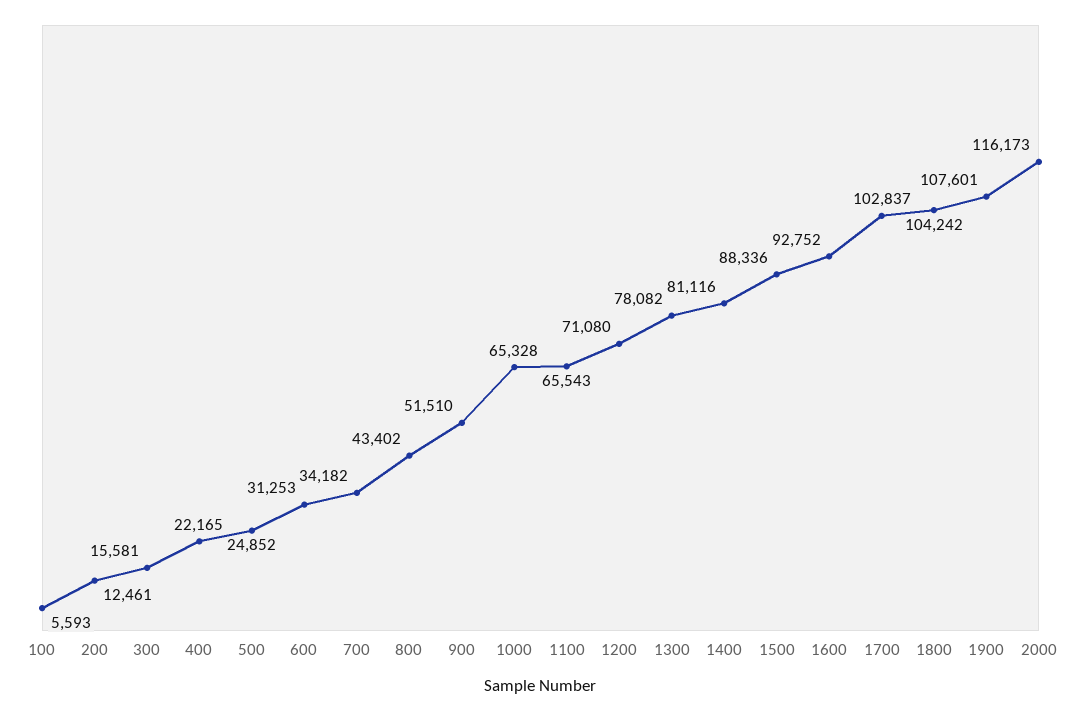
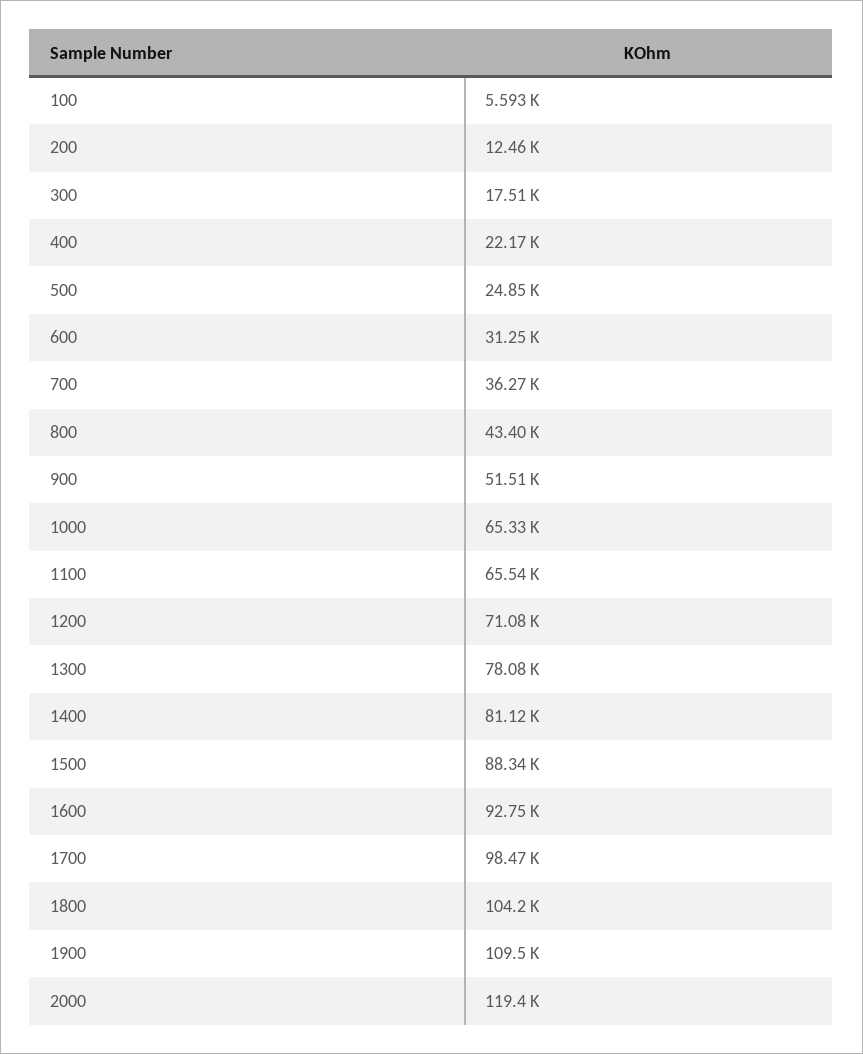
300: 15581 -> 17510
700: 34182 -> 36270
1700: 102837 -> 98470
1900: 107601 -> 109500
2000: 116173 -> 119400

